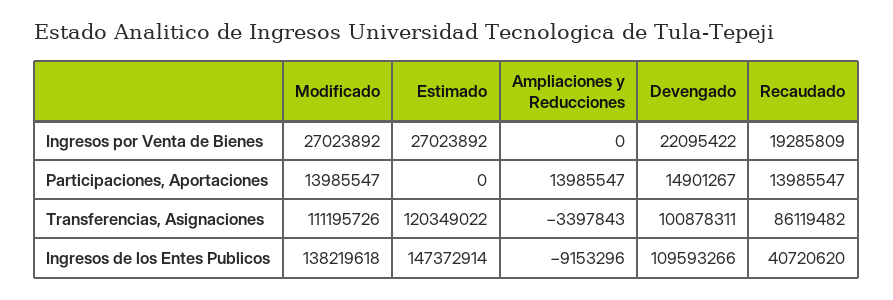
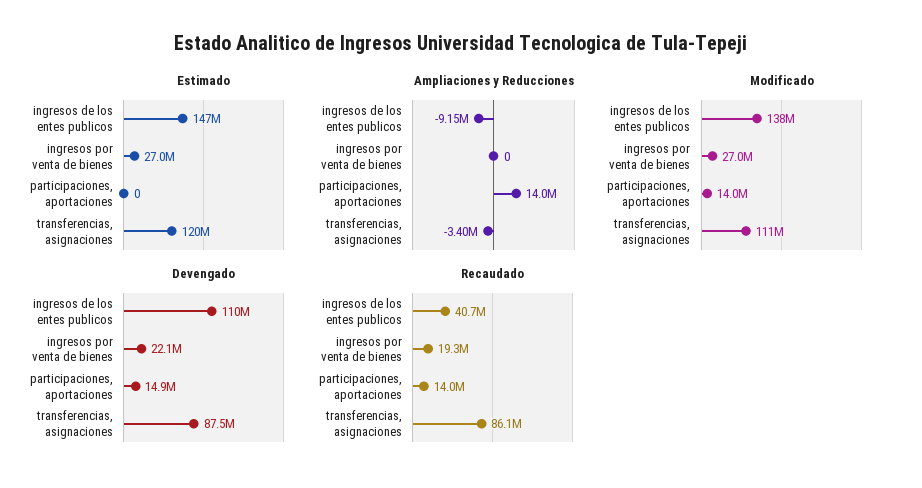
Devengado, Transferencias, Asignaciones: 100878311 -> 87500000

